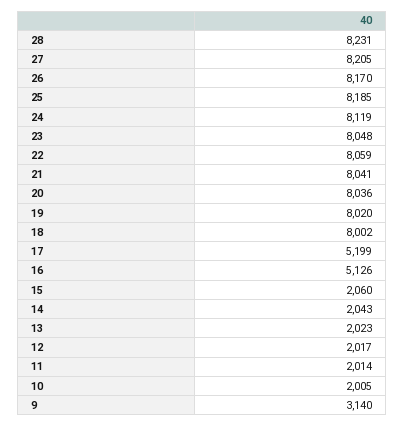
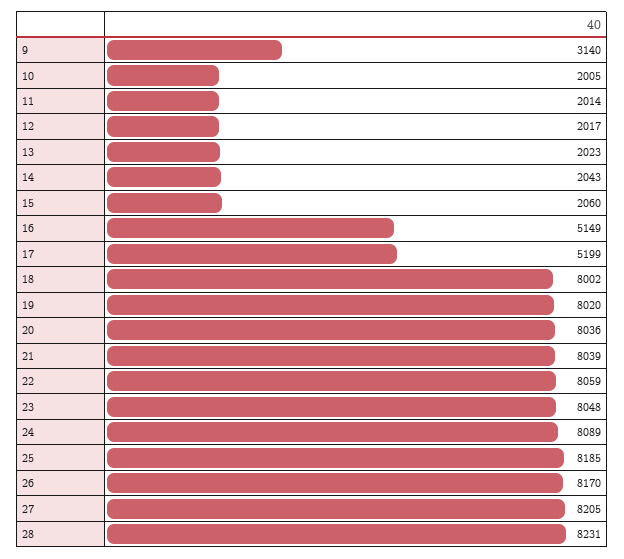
24: 8119 -> 8089
21: 8041 -> 8039
16: 5126 -> 5149

